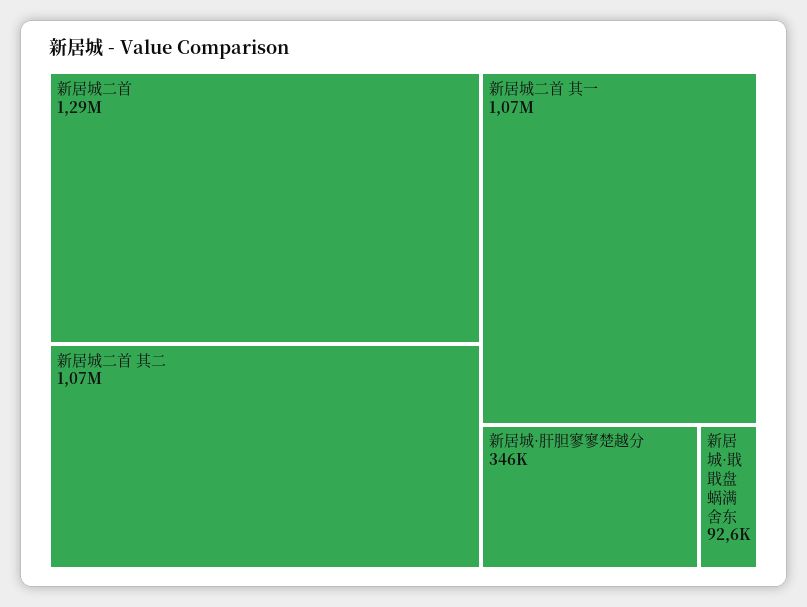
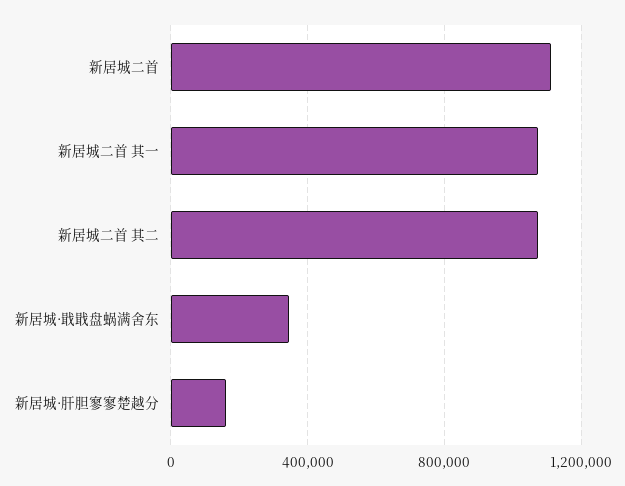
新居城二首: 1290000 -> 1100000
新居城·肝胆寥寥楚越分: 346000 -> 150000
新居城·戢戢盘蜗满舍东: 92600 -> 350000

